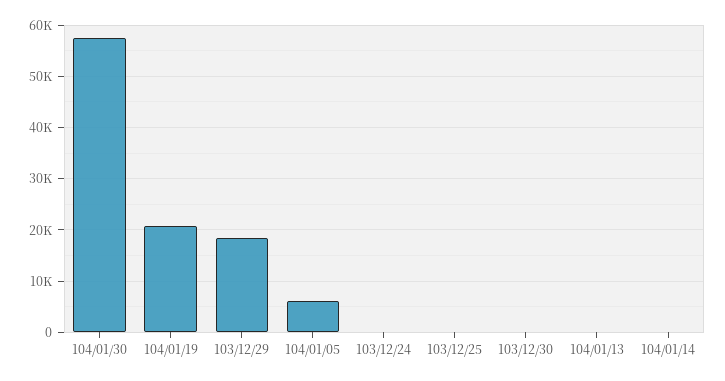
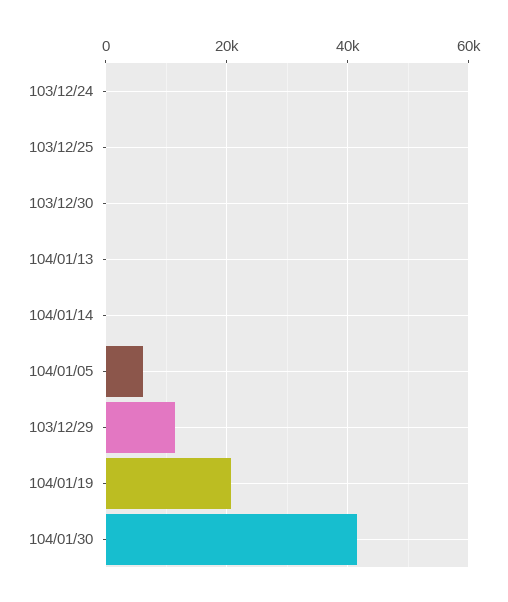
104/01/30: 58000 -> 42000
103/12/29: 18000 -> 12000

